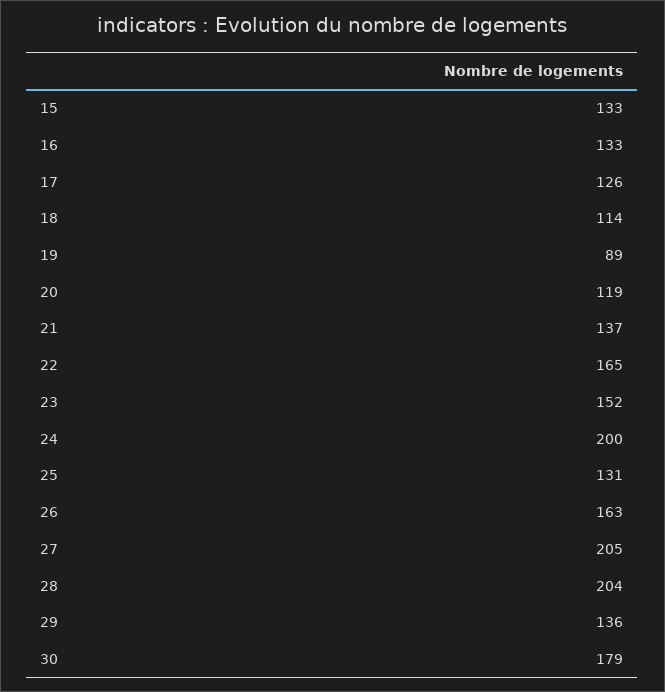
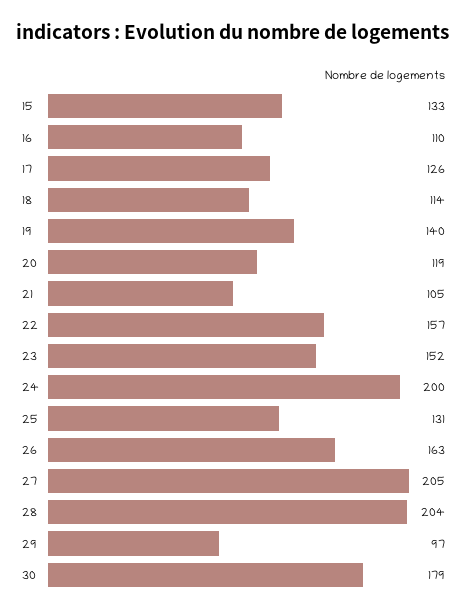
16: 133 -> 110
19: 89 -> 140
21: 137 -> 105
22: 165 -> 157
29: 136 -> 97

